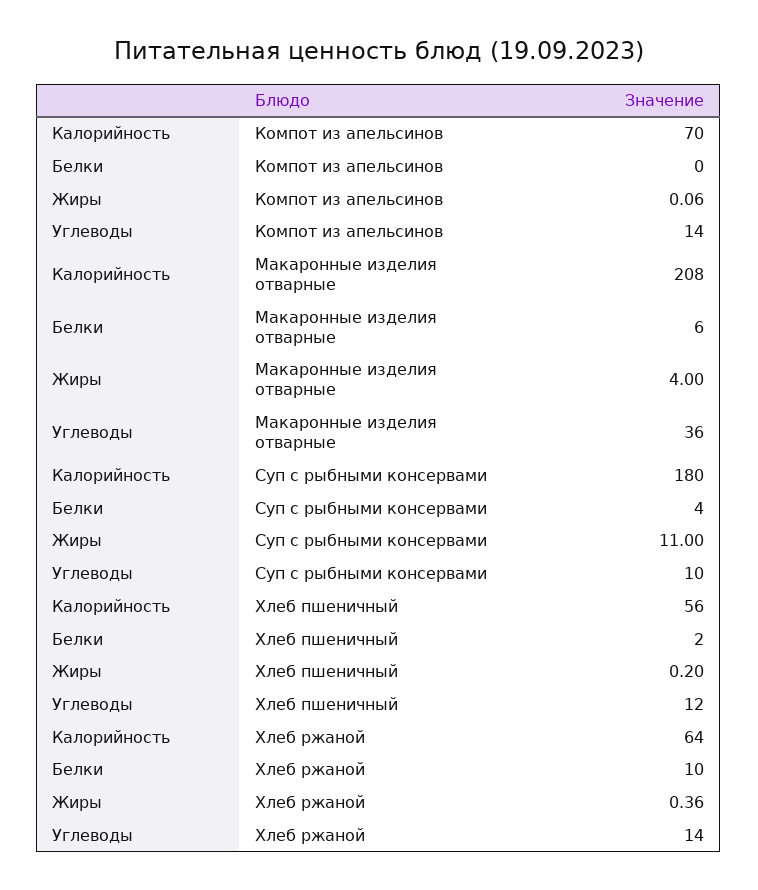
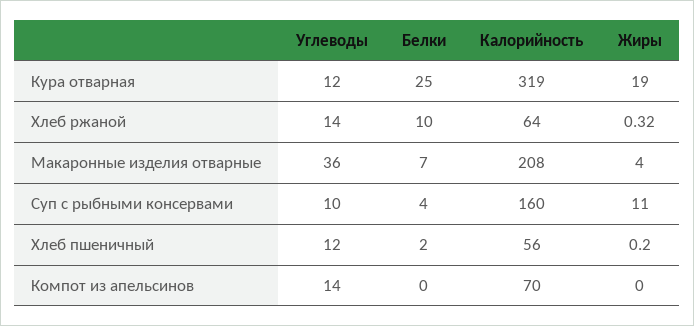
Жиры, Компот из апельсинов: 0.06 -> 0
Белки, Макаронные изделия отварные: 6 -> 7
Калорийность, Суп с рыбными консервами: 180 -> 160
Жиры, Хлеб ржаной: 0.36 -> 0.32
Углеводы, Кура отварная: none -> 12
Белки, Кура отварная: none -> 25
Калорийность, Кура отварная: none -> 319
Жиры, Кура отварная: none -> 19

